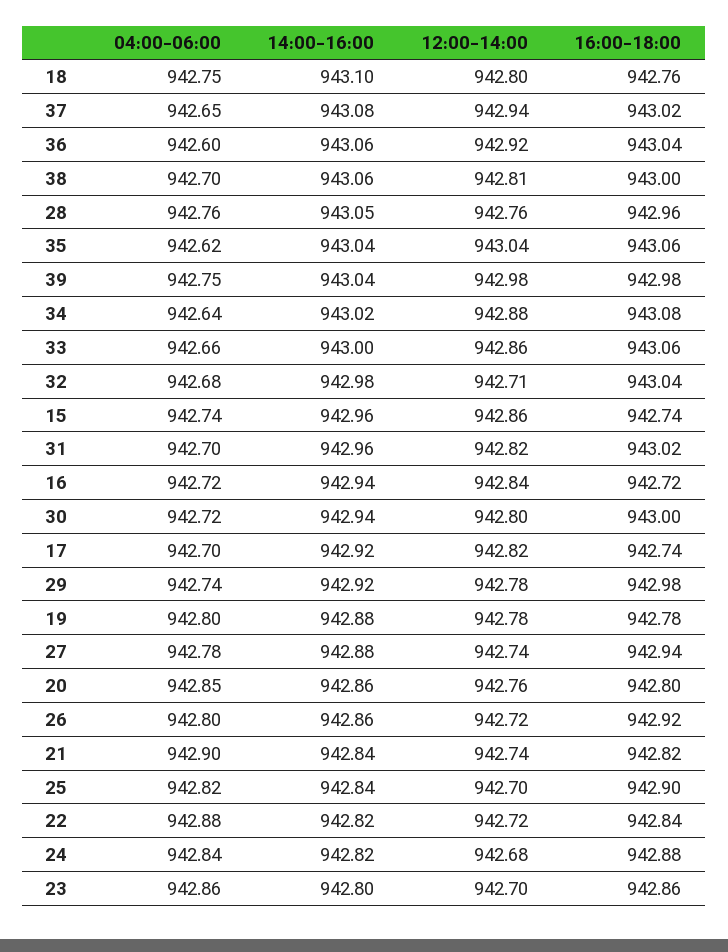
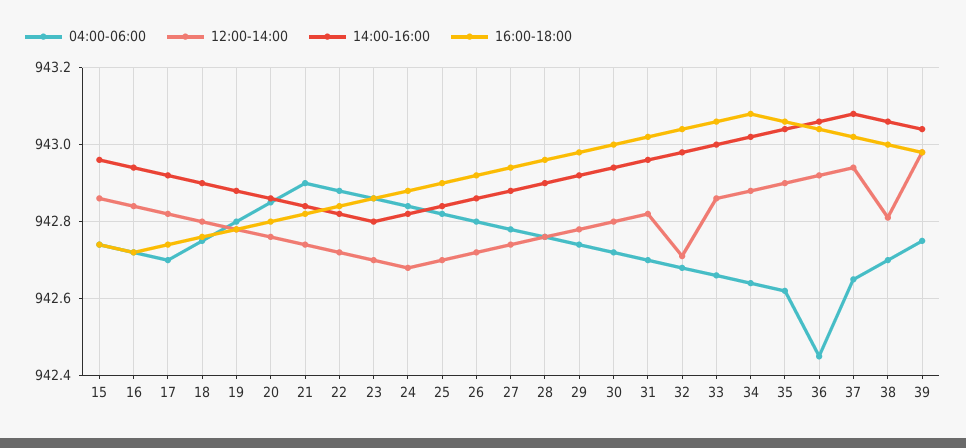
14:00-16:00, 18: 943.1 -> 942.9
04:00-06:00, 36: 942.6 -> 942.45
14:00-16:00, 28: 943.05 -> 942.9
12:00-14:00, 35: 943.04 -> 942.9

